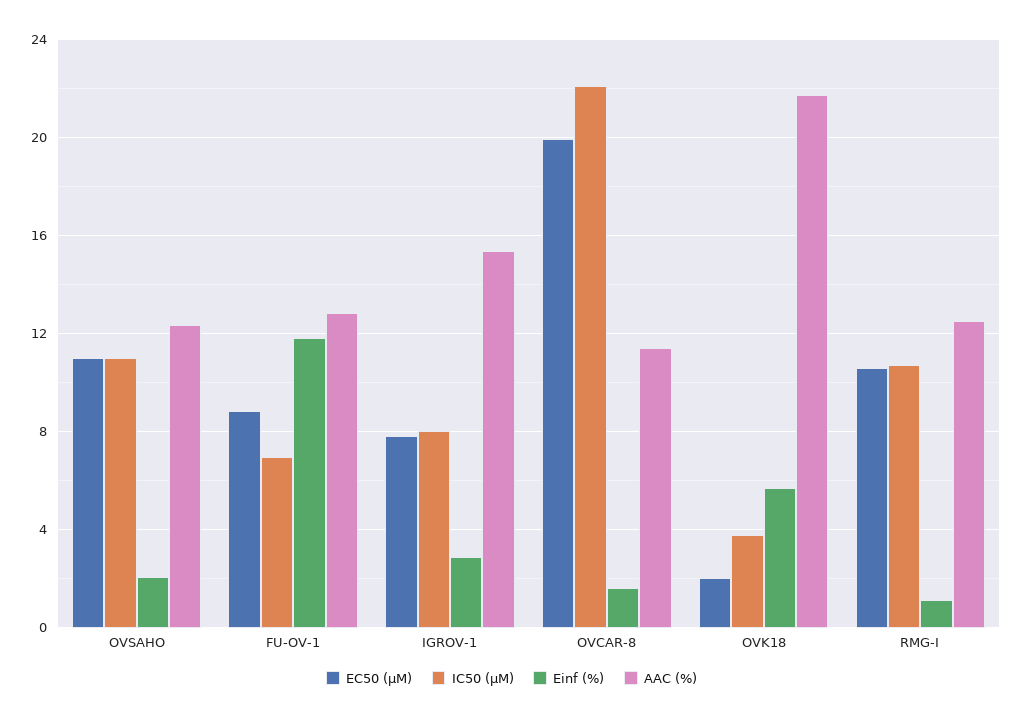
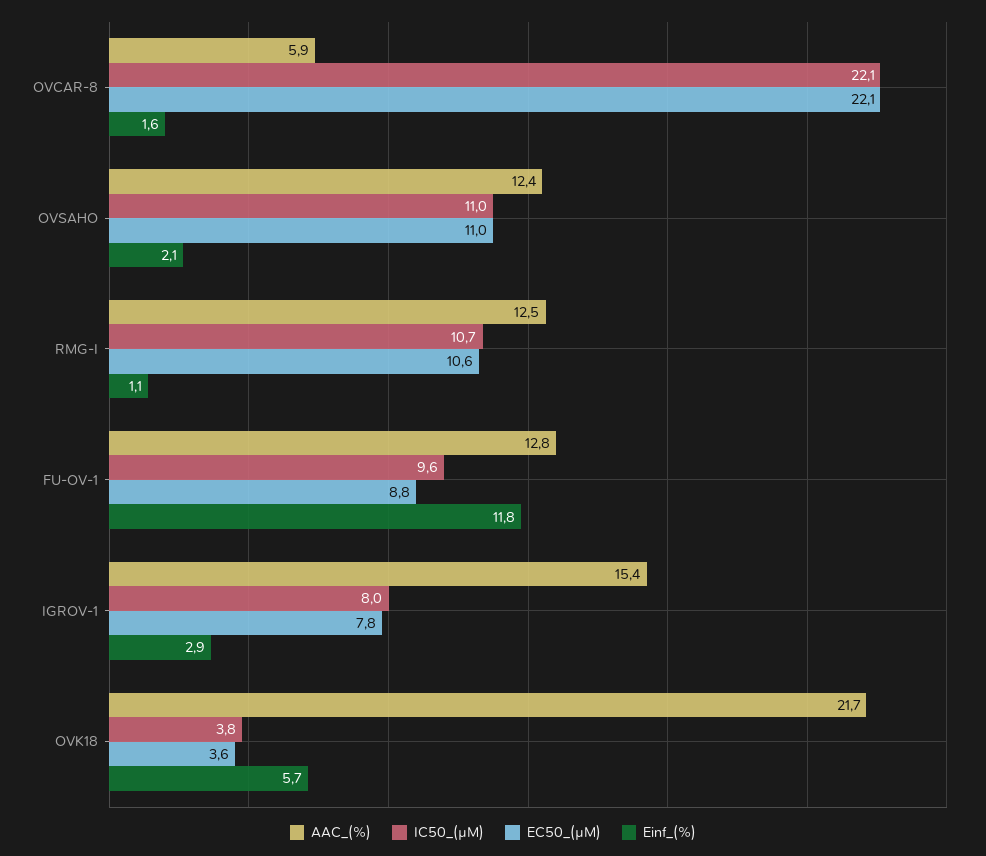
IC50 (µM), FU-OV-1: 7 -> 9.6
EC50 (µM), OVCAR-8: 20 -> 22.1
AAC (%), OVCAR-8: 11.5 -> 5.9
EC50 (µM), OVK18: 2 -> 3.6

